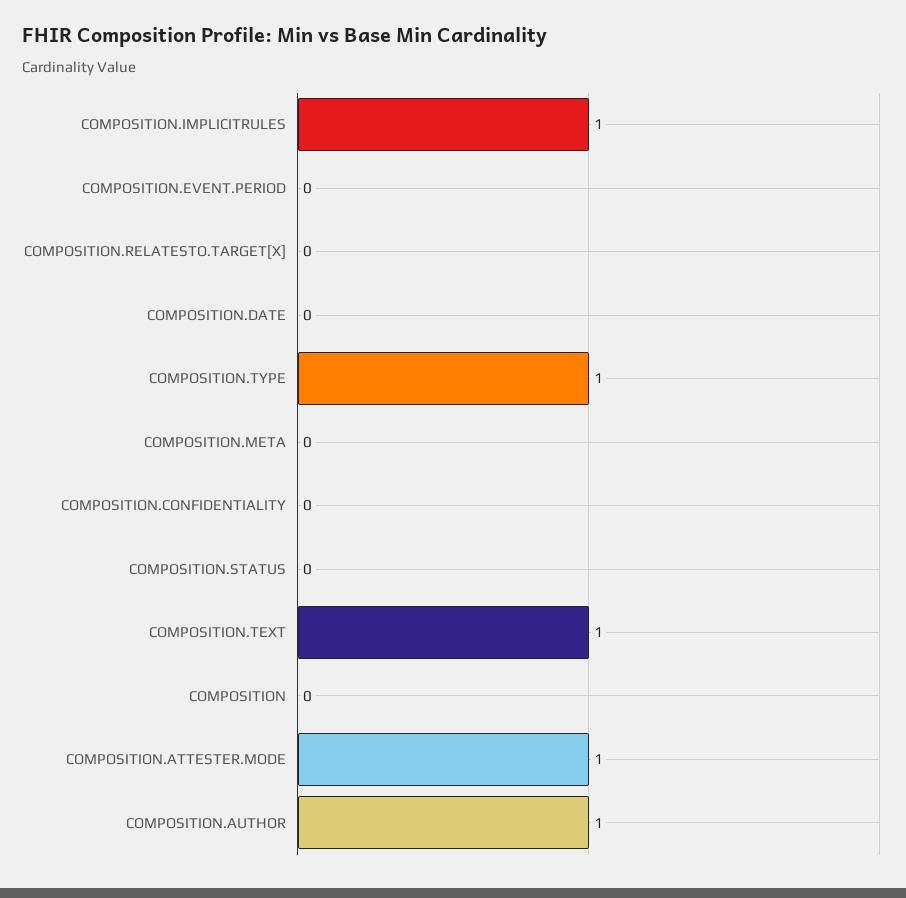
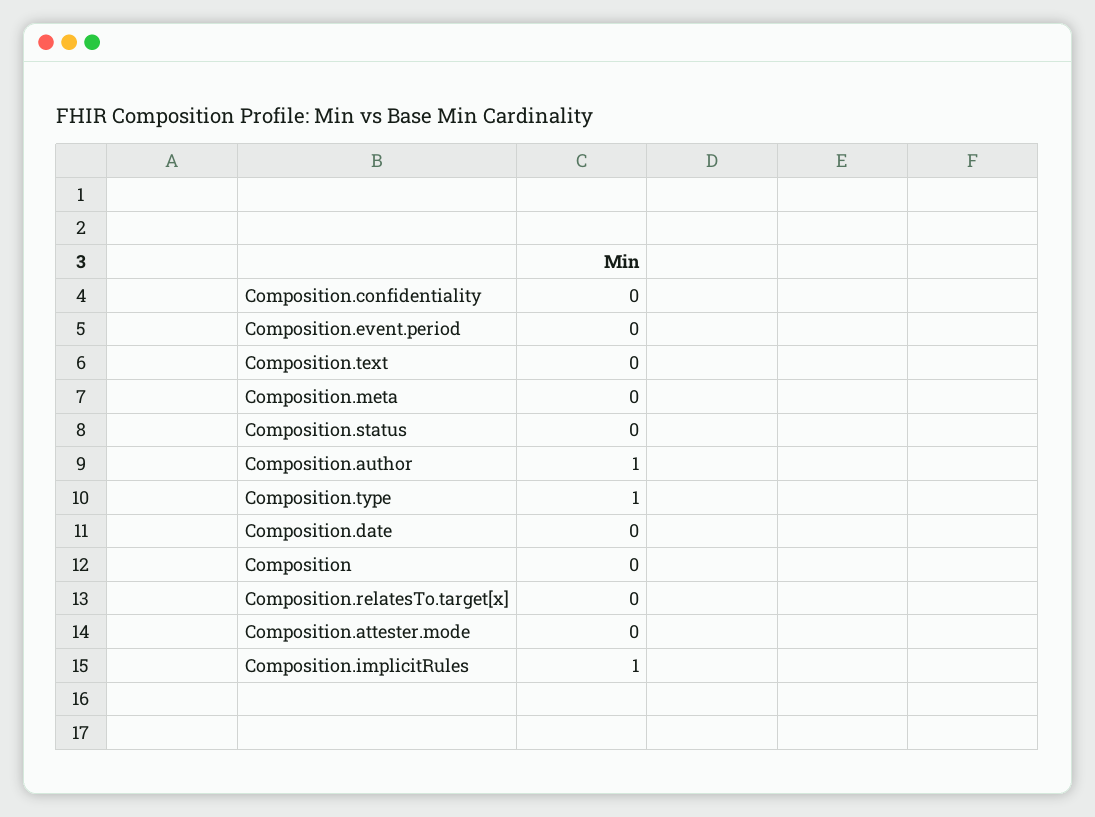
COMPOSITION.TEXT: 1 -> 0
COMPOSITION.ATTESTER.MODE: 1 -> 0

